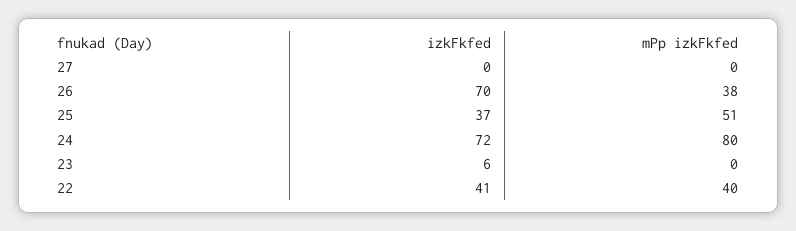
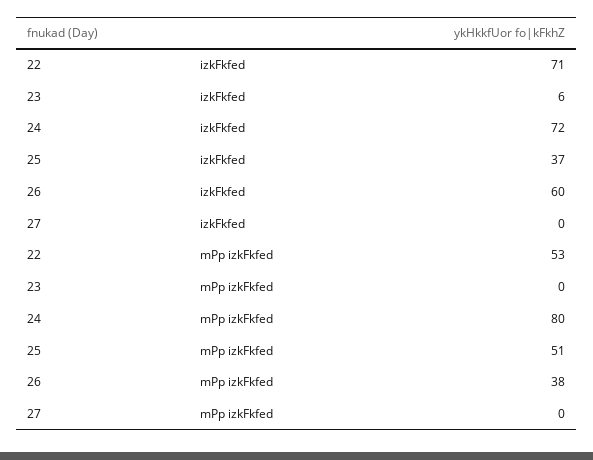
izkFkfed, 26: 70 -> 60
izkFkfed, 22: 41 -> 71
mPp izkFkfed, 22: 40 -> 53

